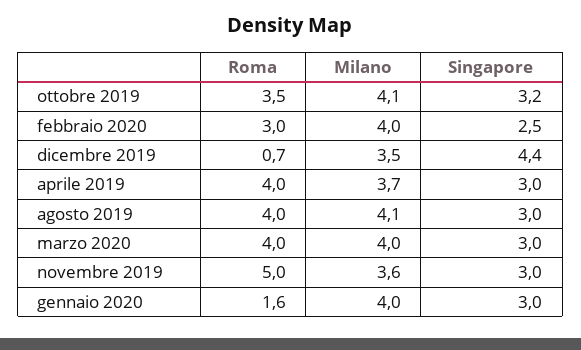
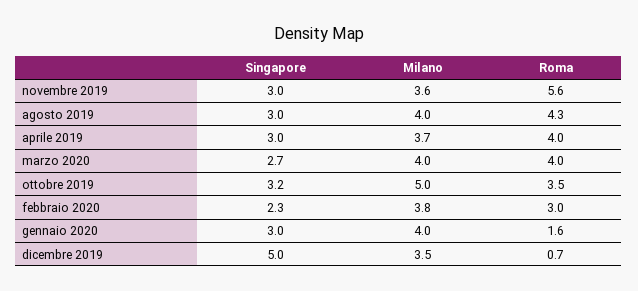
Milano, ottobre 2019: 4.1 -> 5
Milano, febbraio 2020: 4 -> 3.8
Singapore, febbraio 2020: 2.5 -> 2.3
Singapore, dicembre 2019: 4.4 -> 5
Roma, agosto 2019: 4 -> 4.3
Milano, agosto 2019: 4.1 -> 4
Singapore, marzo 2020: 3 -> 2.7
Roma, novembre 2019: 5 -> 5.6

